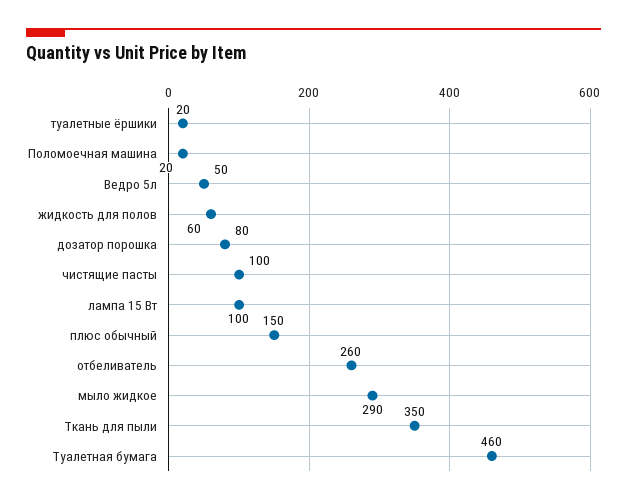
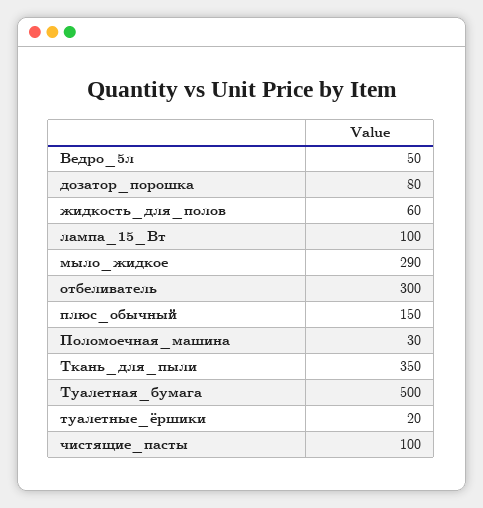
Поломоечная машина: 20 -> 30
отбеливатель: 260 -> 300
Туалетная бумага: 460 -> 500

